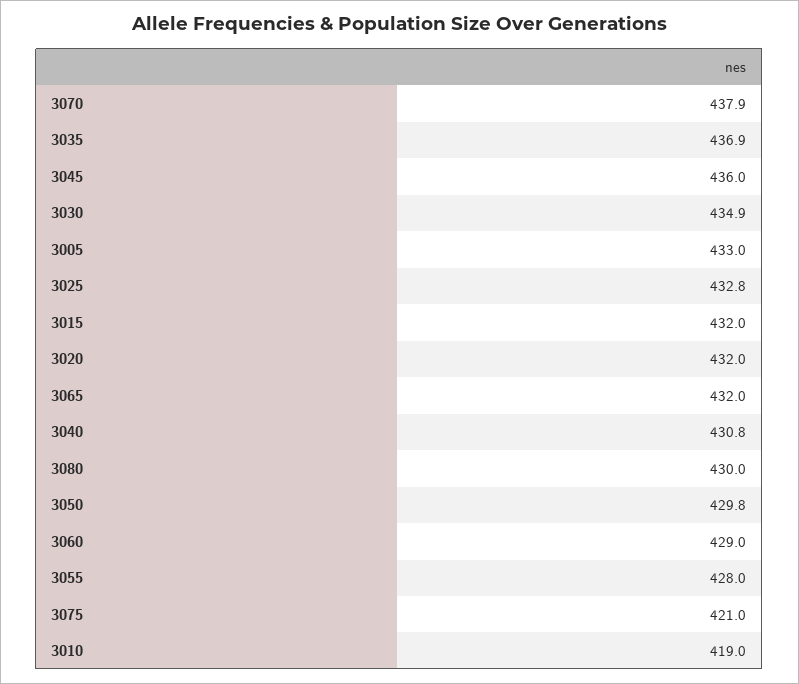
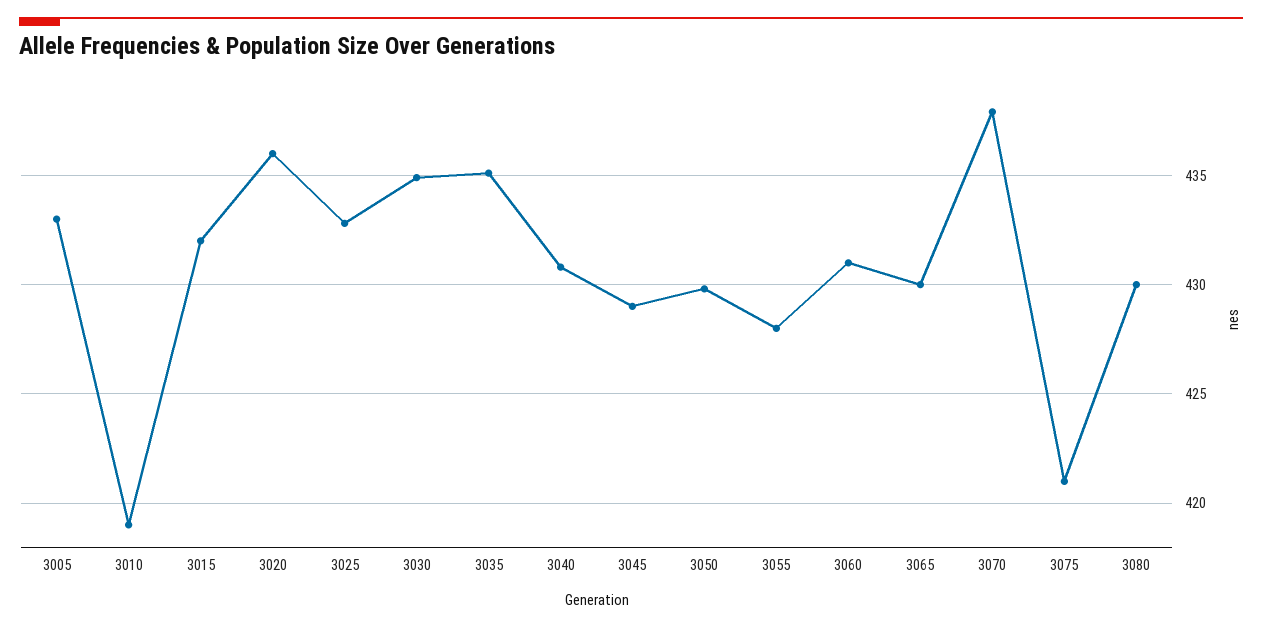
3035: 436.9 -> 435
3045: 436 -> 429
3020: 432 -> 436
3065: 432 -> 430
3060: 429 -> 431

